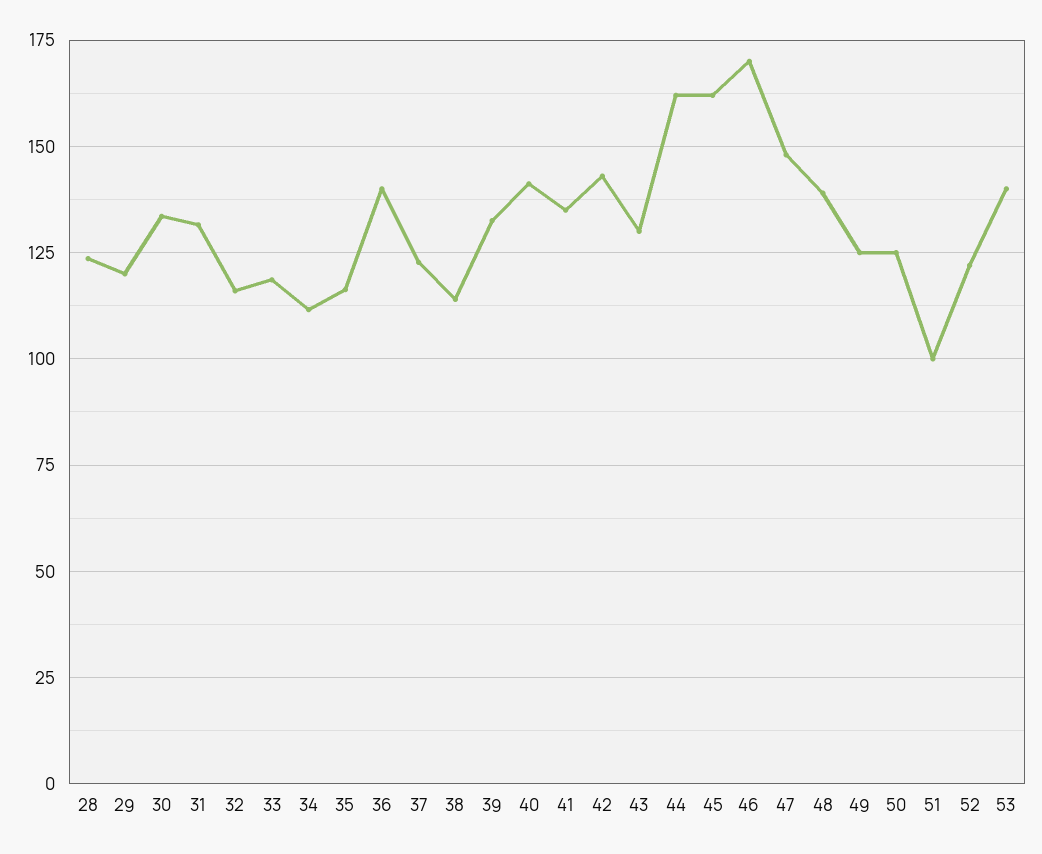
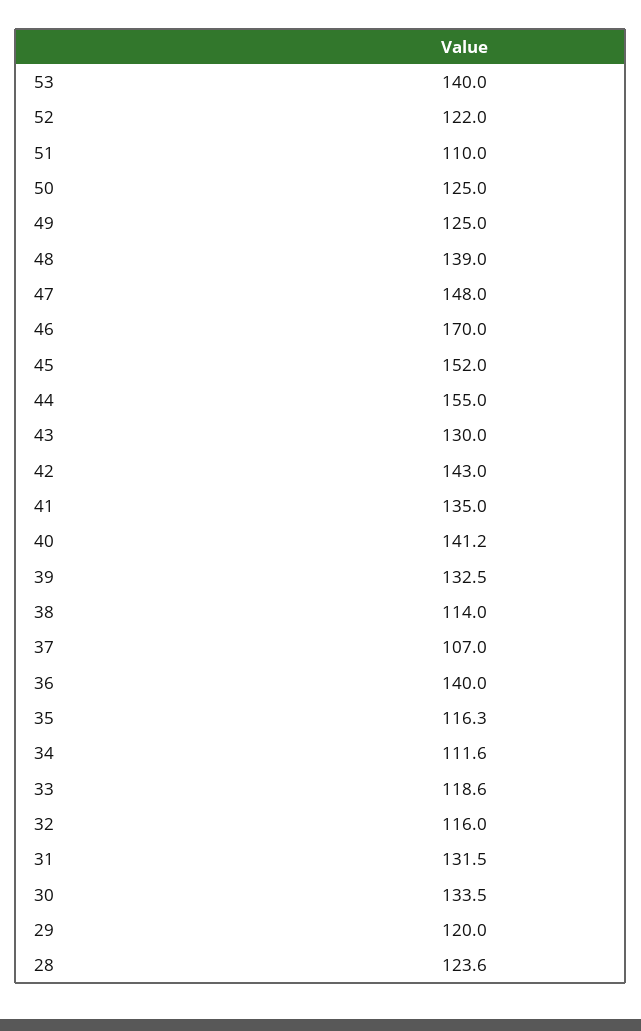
37: 122.5 -> 107
44: 162.5 -> 155
45: 162.5 -> 152
51: 100 -> 110

